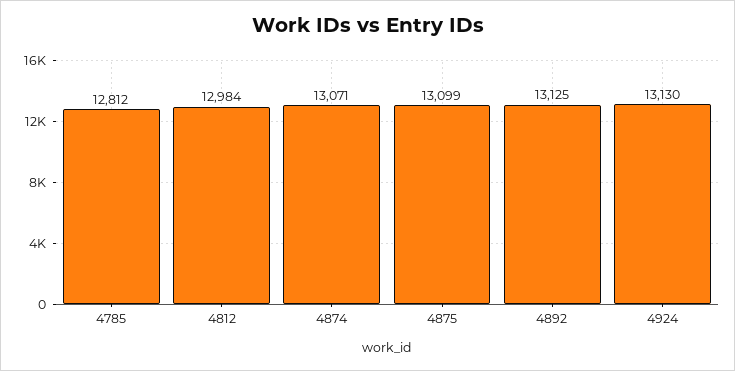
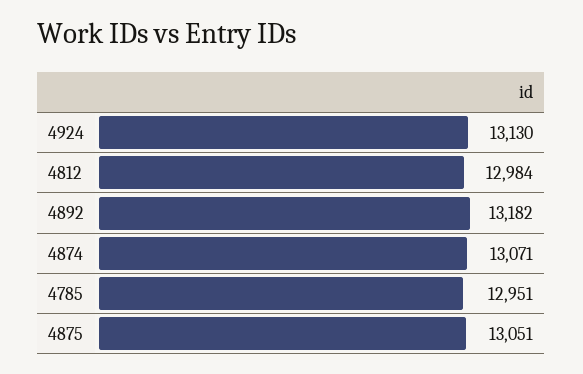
4785: 12812 -> 12951
4875: 13099 -> 13051
4892: 13125 -> 13182

